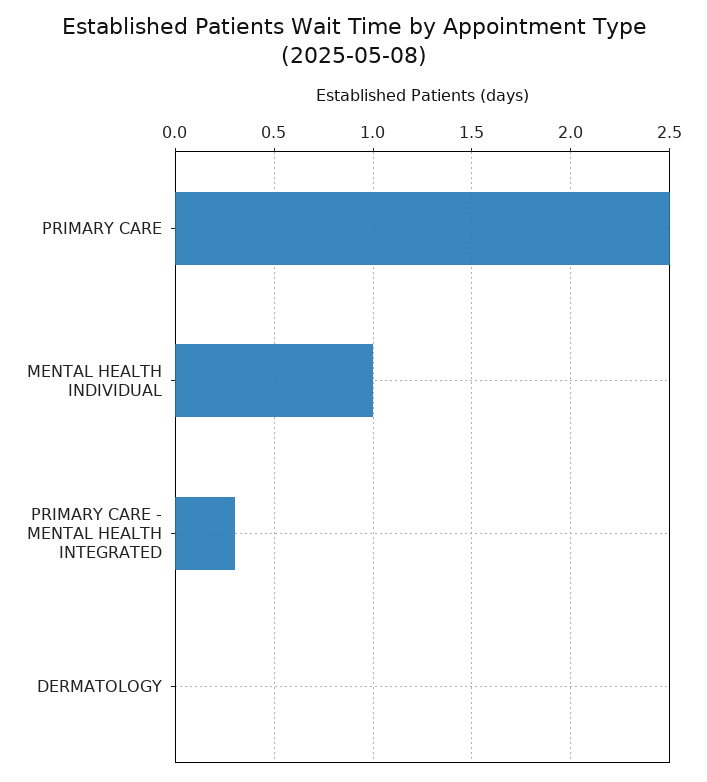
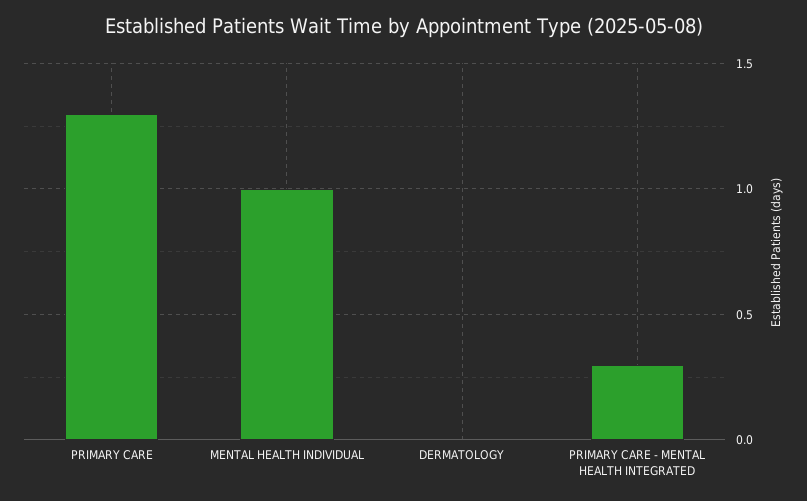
PRIMARY CARE: 2.5 -> 1.3

